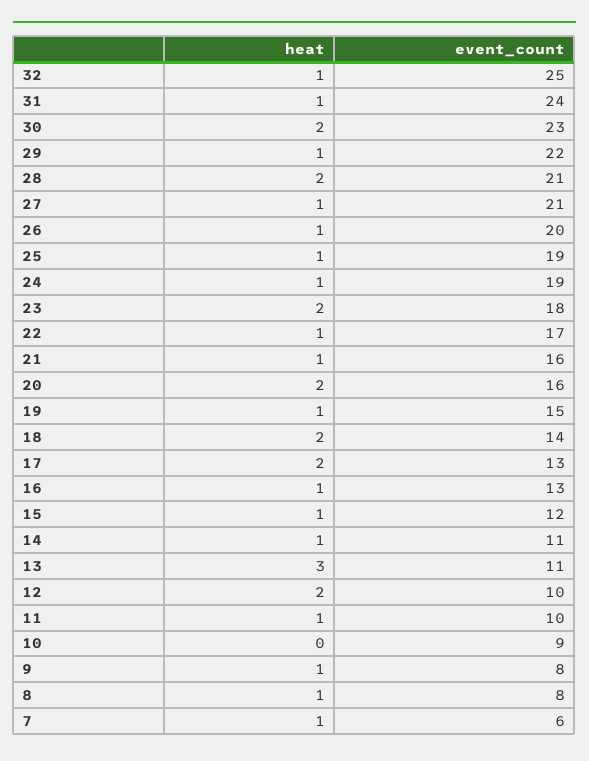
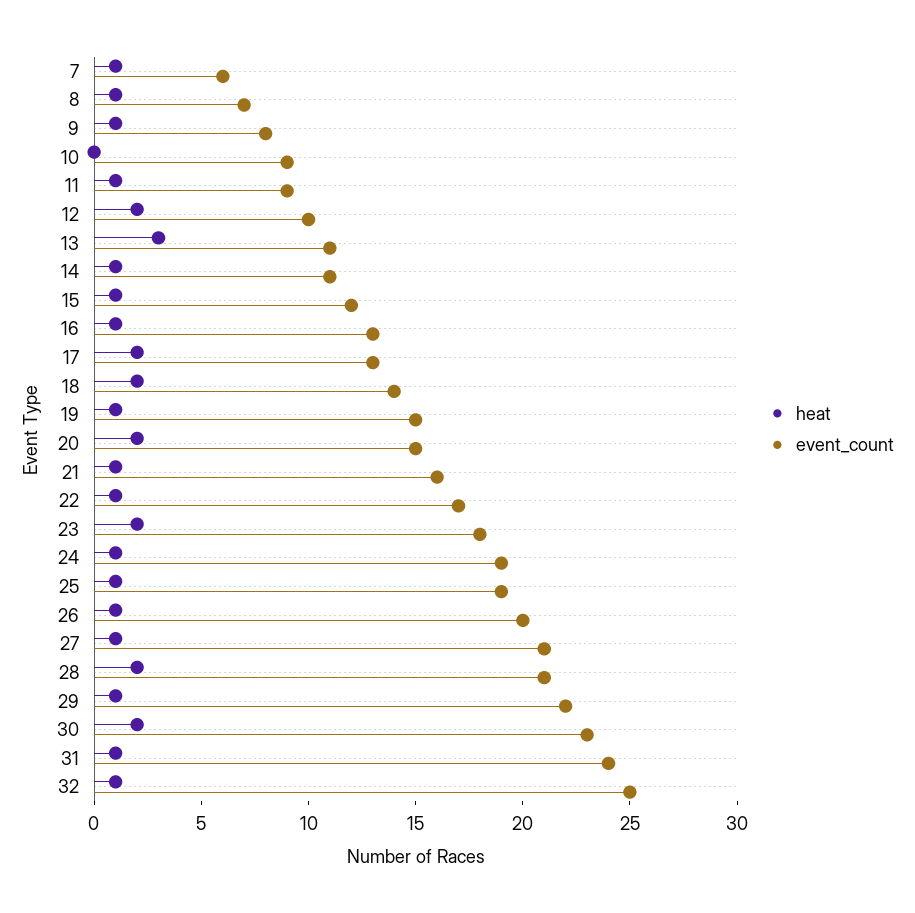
event_count, 20: 16 -> 15
event_count, 11: 10 -> 9
event_count, 8: 8 -> 7

